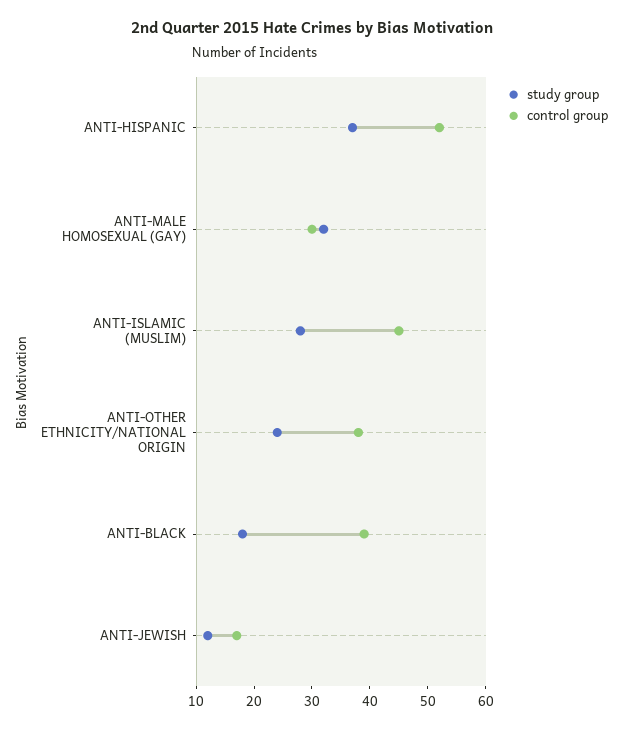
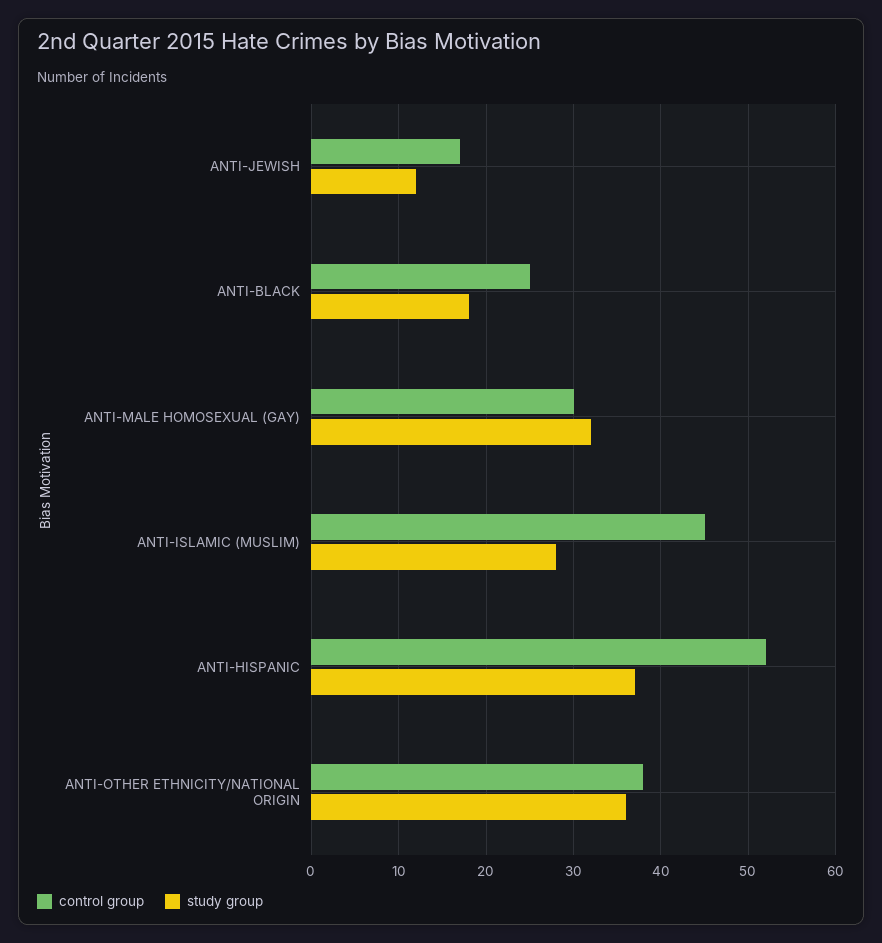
study group, ANTI-OTHER ETHNICITY/NATIONAL ORIGIN: 25 -> 36
control group, ANTI-BLACK: 40 -> 25

